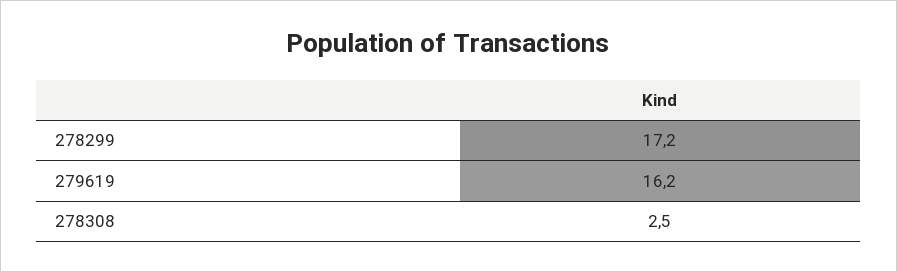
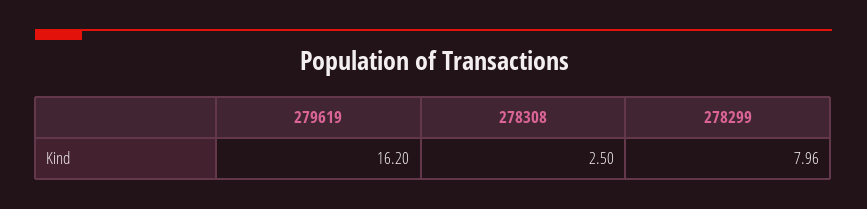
278299: 17.2 -> 7.96

